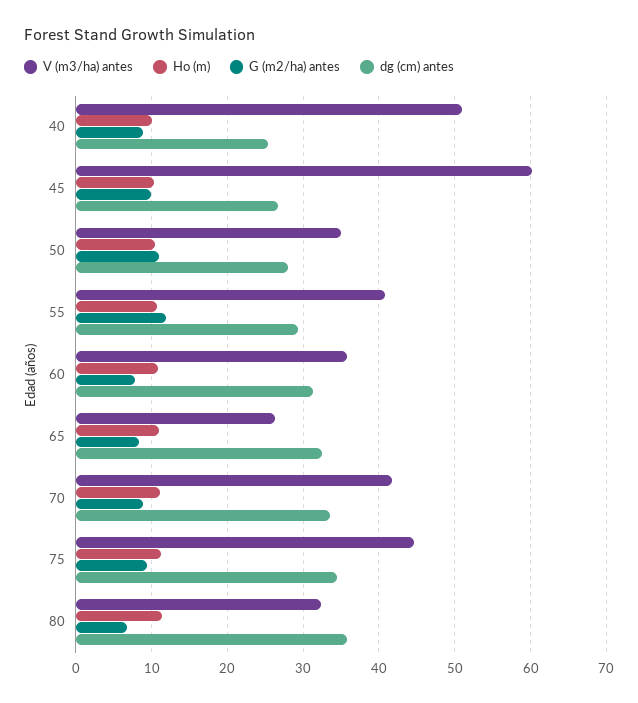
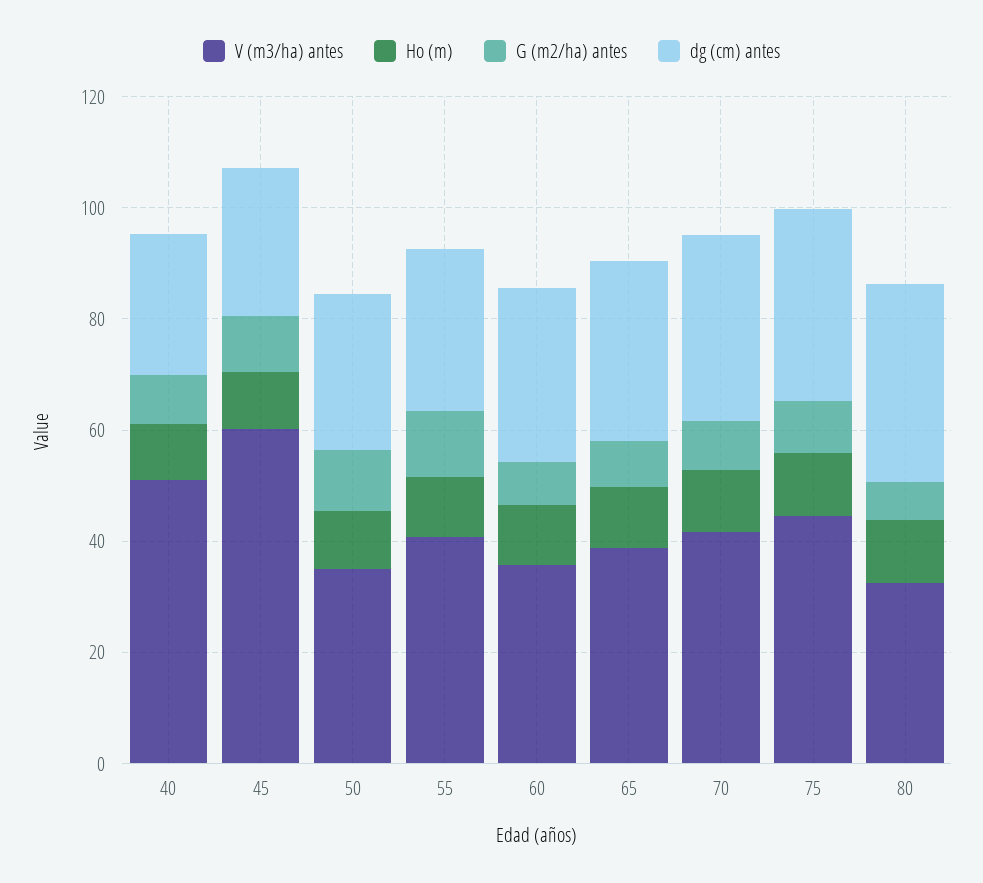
V (m3/ha) antes, 65: 26 -> 40

